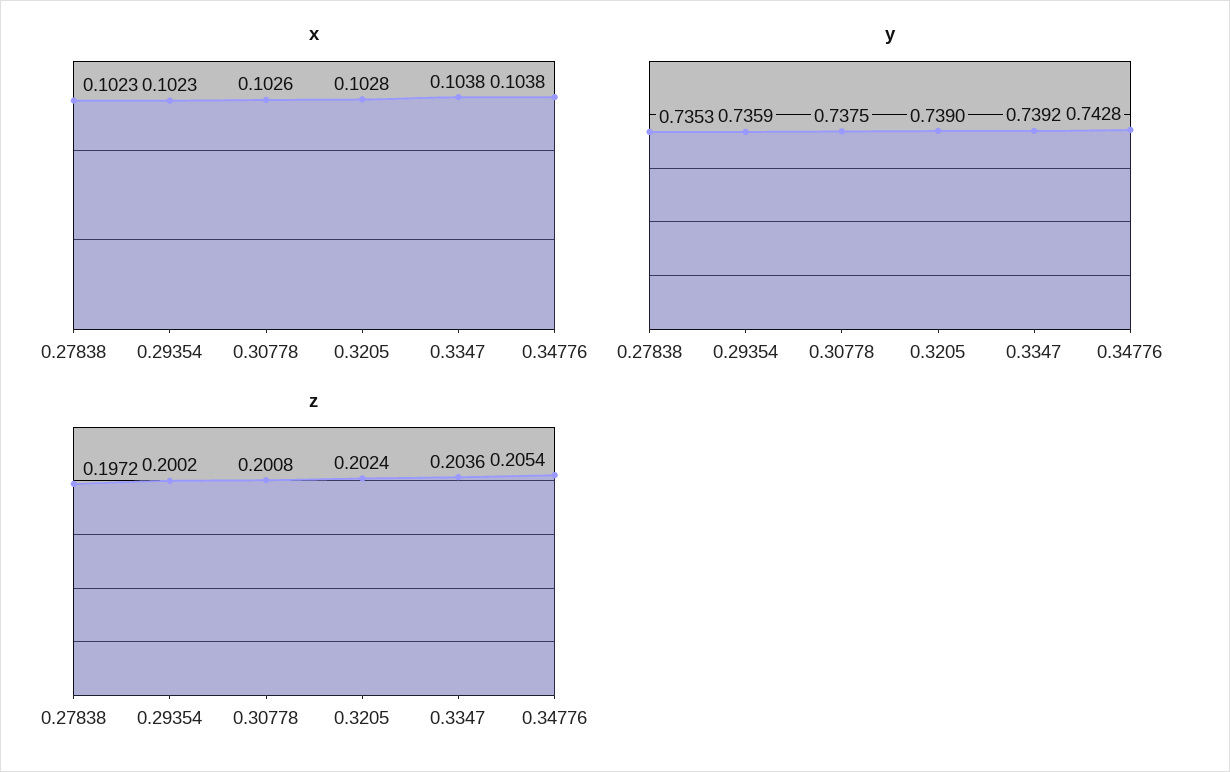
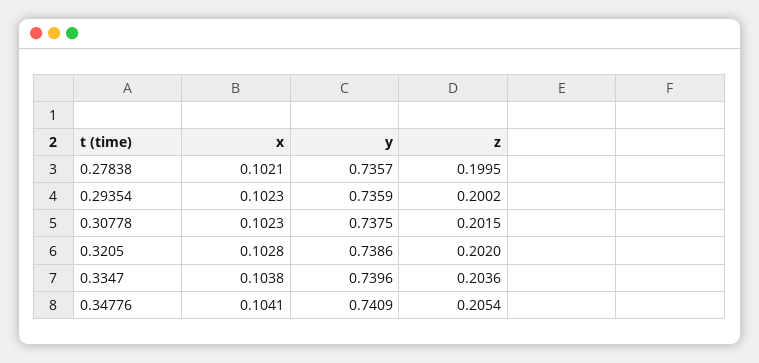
x, 0.27838: 0.1023 -> 0.1021
x, 0.30778: 0.1026 -> 0.1023
x, 0.34776: 0.1038 -> 0.1041
y, 0.27838: 0.7353 -> 0.7357
y, 0.3205: 0.739 -> 0.7386
y, 0.3347: 0.7392 -> 0.7396
y, 0.34776: 0.7428 -> 0.7409
z, 0.27838: 0.1972 -> 0.1995
z, 0.30778: 0.2008 -> 0.2015
z, 0.3205: 0.2024 -> 0.202

